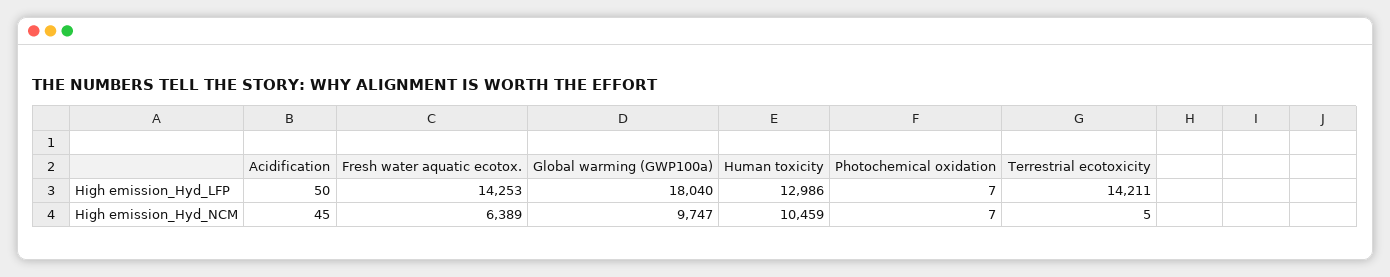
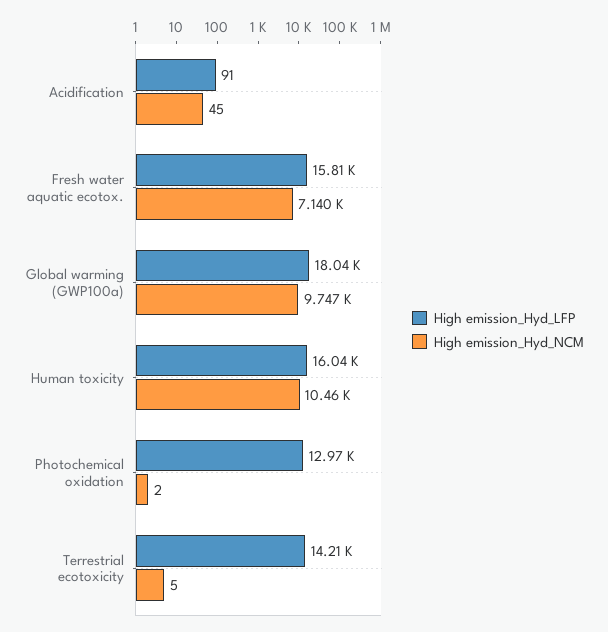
High emission_Hyd_LFP, Acidification: 50 -> 91
High emission_Hyd_LFP, Fresh water aquatic ecotox.: 14253 -> 15810
High emission_Hyd_LFP, Human toxicity: 12986 -> 16040
High emission_Hyd_LFP, Photochemical oxidation: 7 -> 12970
High emission_Hyd_NCM, Fresh water aquatic ecotox.: 6389 -> 7140
High emission_Hyd_NCM, Photochemical oxidation: 7 -> 2

